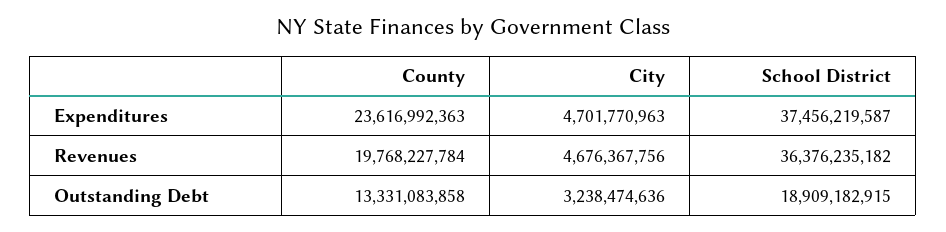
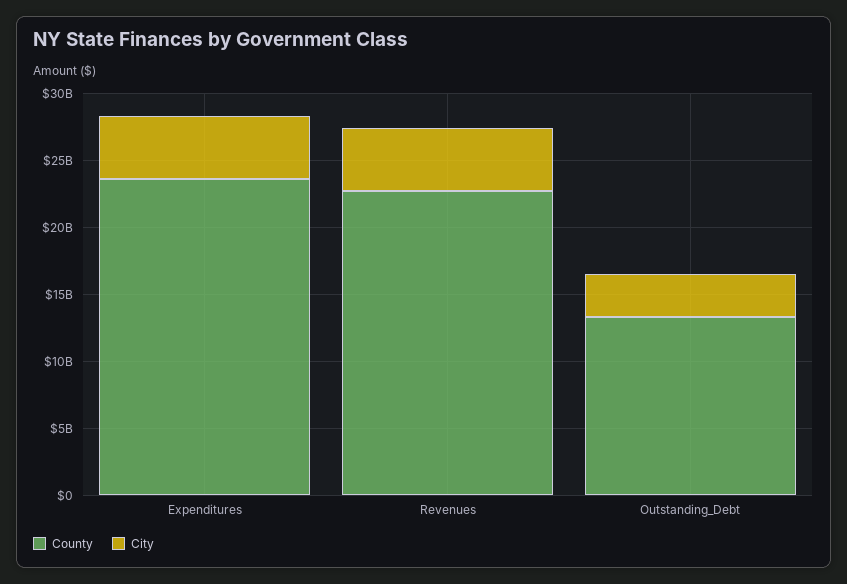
School District, Expenditures: 37456219587 -> none
County, Revenues: 19768227784 -> 23000000000
School District, Revenues: 36376235182 -> none
School District, Outstanding Debt: 18909182915 -> none

